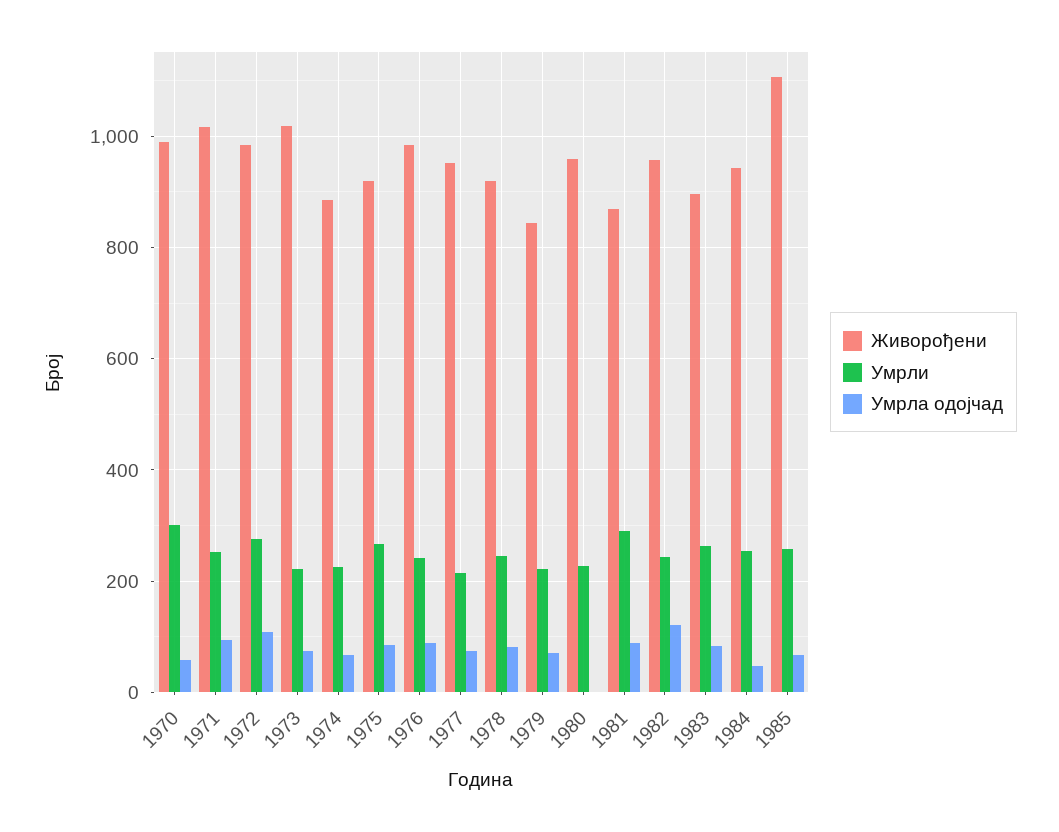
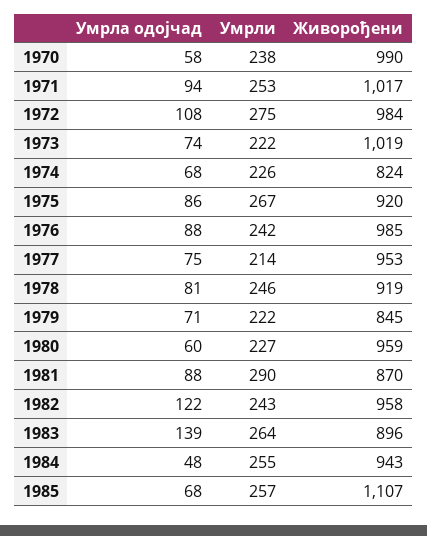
Умрли, 1970: 300 -> 238
Живорођени, 1974: 880 -> 824
Умрла одојчад, 1980: 0 -> 60
Умрла одојчад, 1983: 80 -> 139

